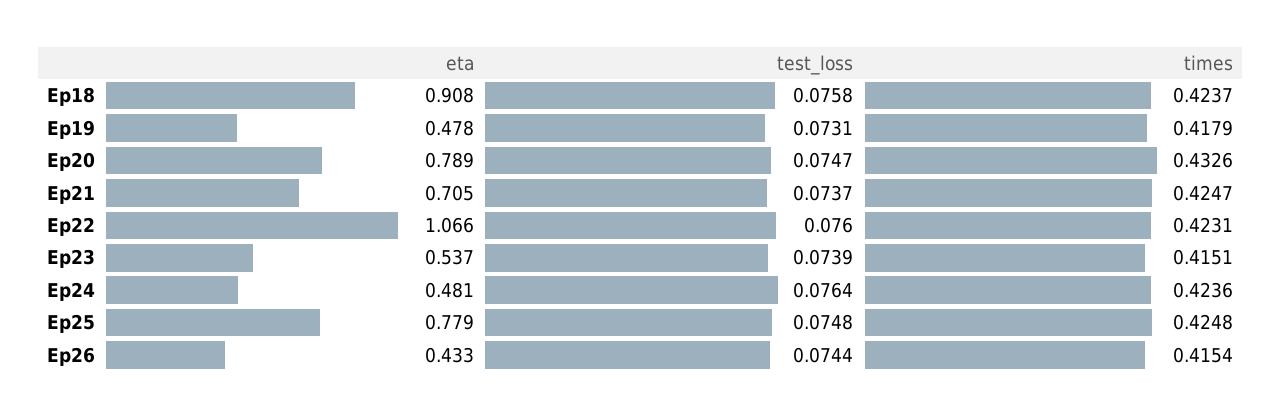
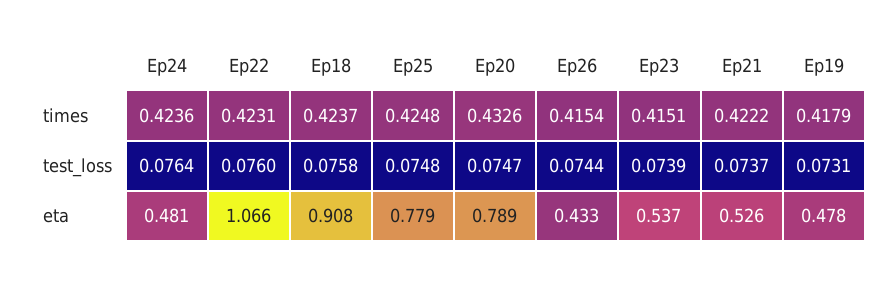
eta, Ep21: 0.705 -> 0.526
times, Ep21: 0.4247 -> 0.4222

